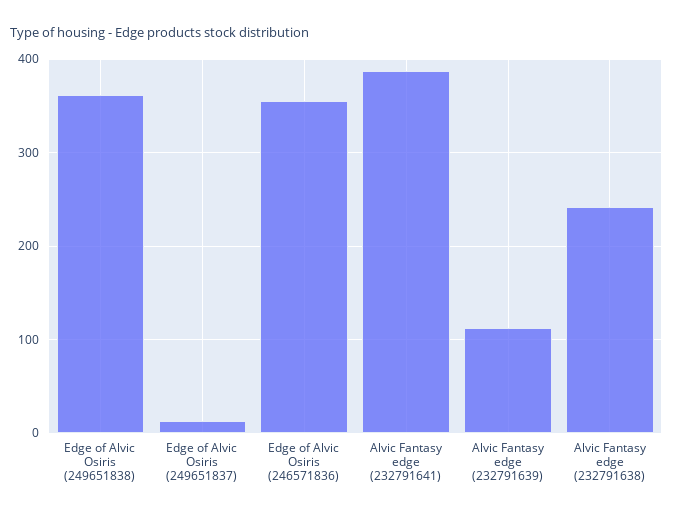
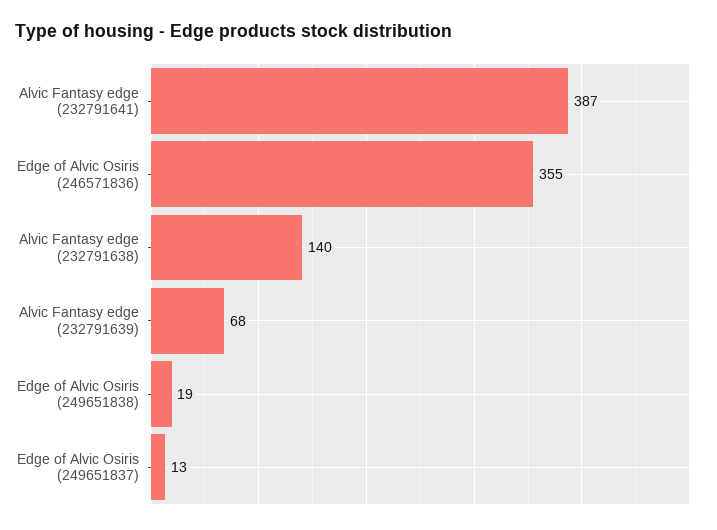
Edge of Alvic Osiris (249651838): 360 -> 19
Alvic Fantasy edge (232791639): 110 -> 68
Alvic Fantasy edge (232791638): 240 -> 140

